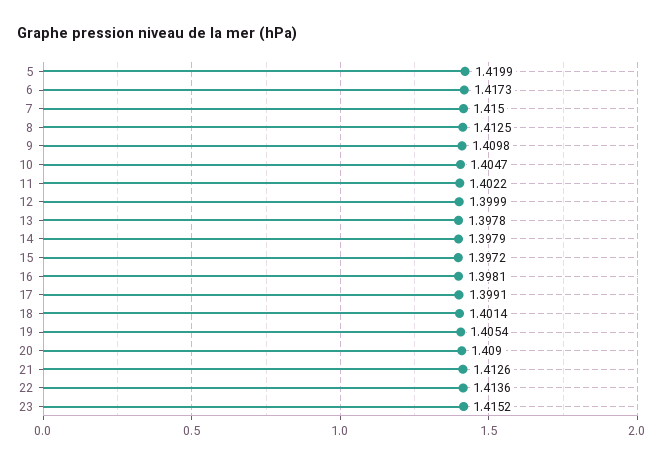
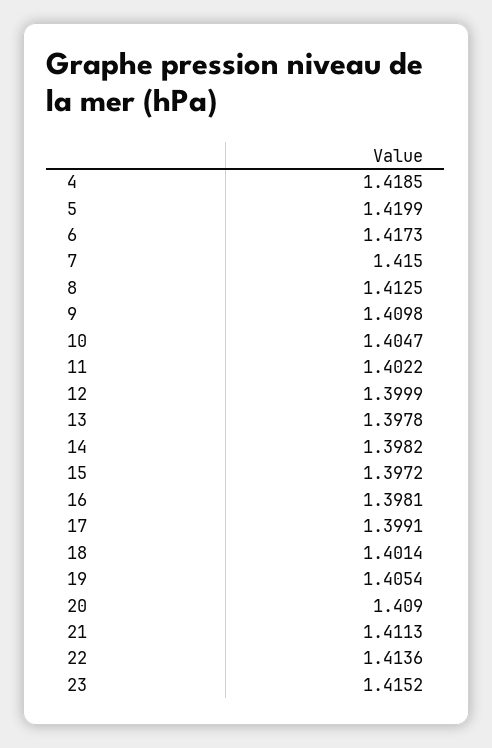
14: 1.3979 -> 1.3982
21: 1.4126 -> 1.4113
4: none -> 1.4185

